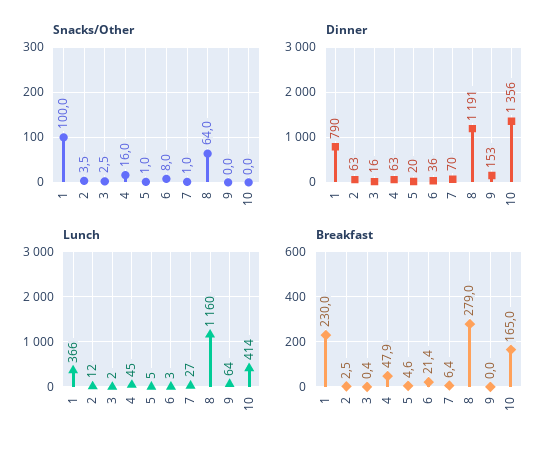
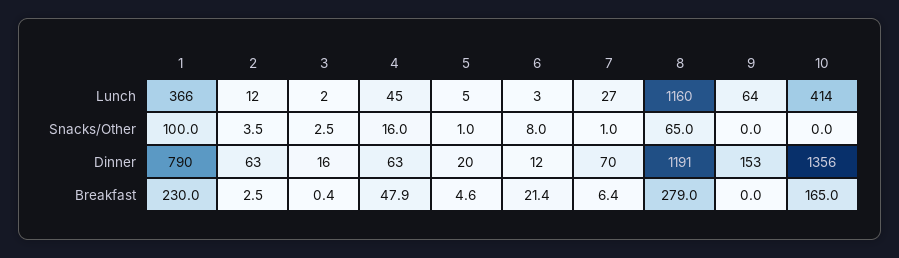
Snacks/Other, 8: 64 -> 65
Dinner, 6: 36 -> 12

